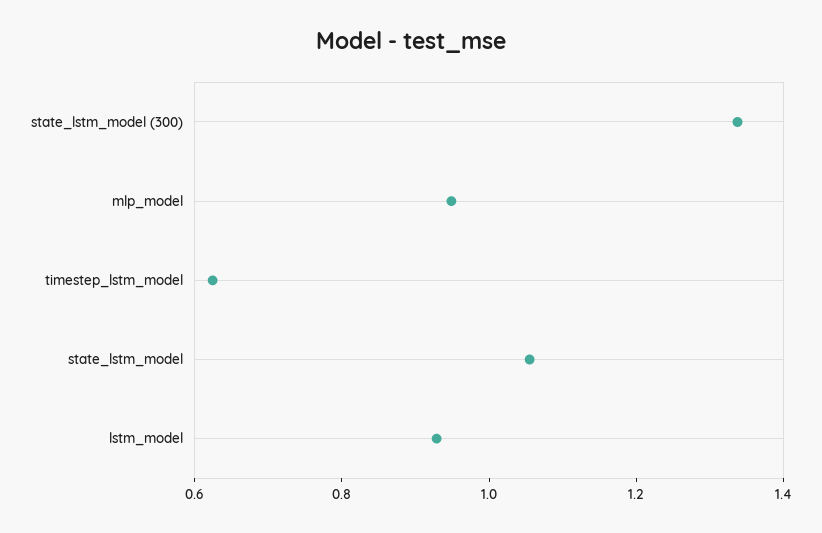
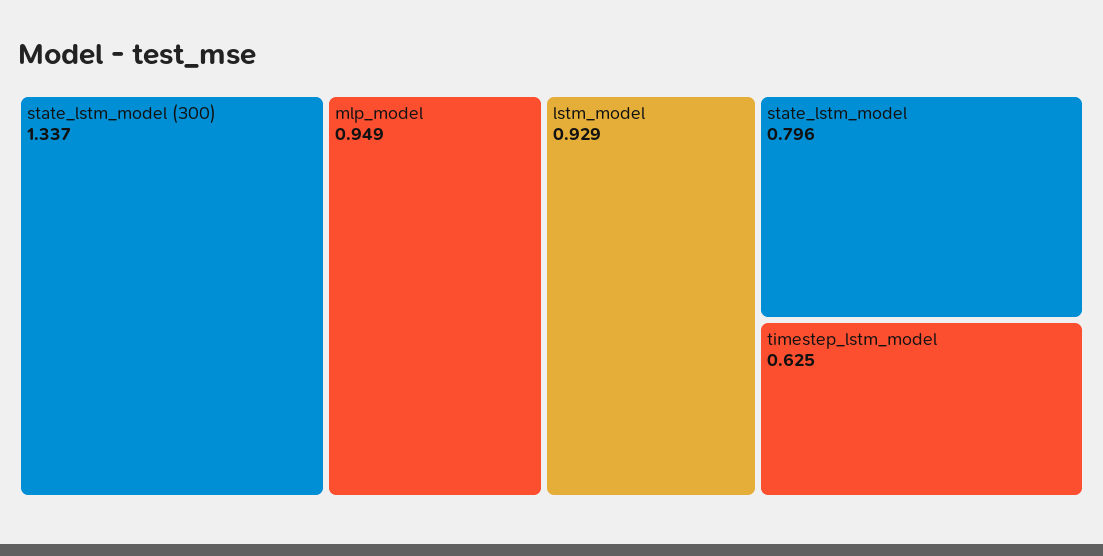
state_lstm_model: 1.05 -> 0.796

